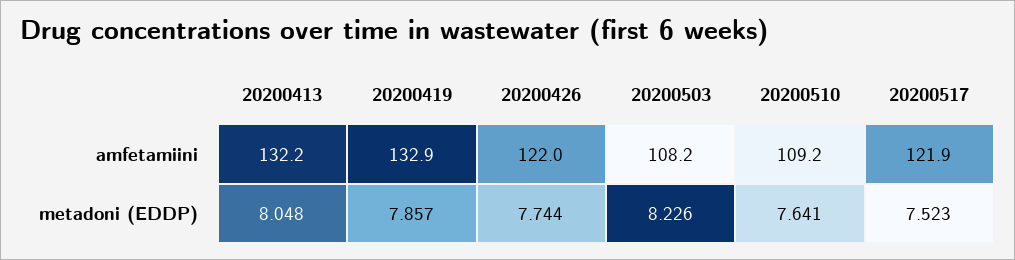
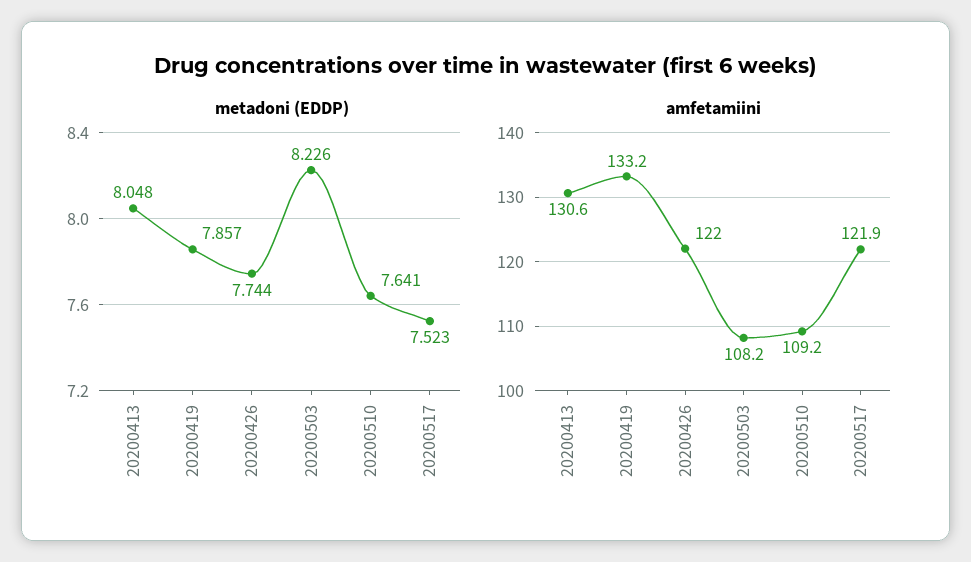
amfetamiini, 20200413: 132.2 -> 130.6
amfetamiini, 20200419: 132.9 -> 133.2

